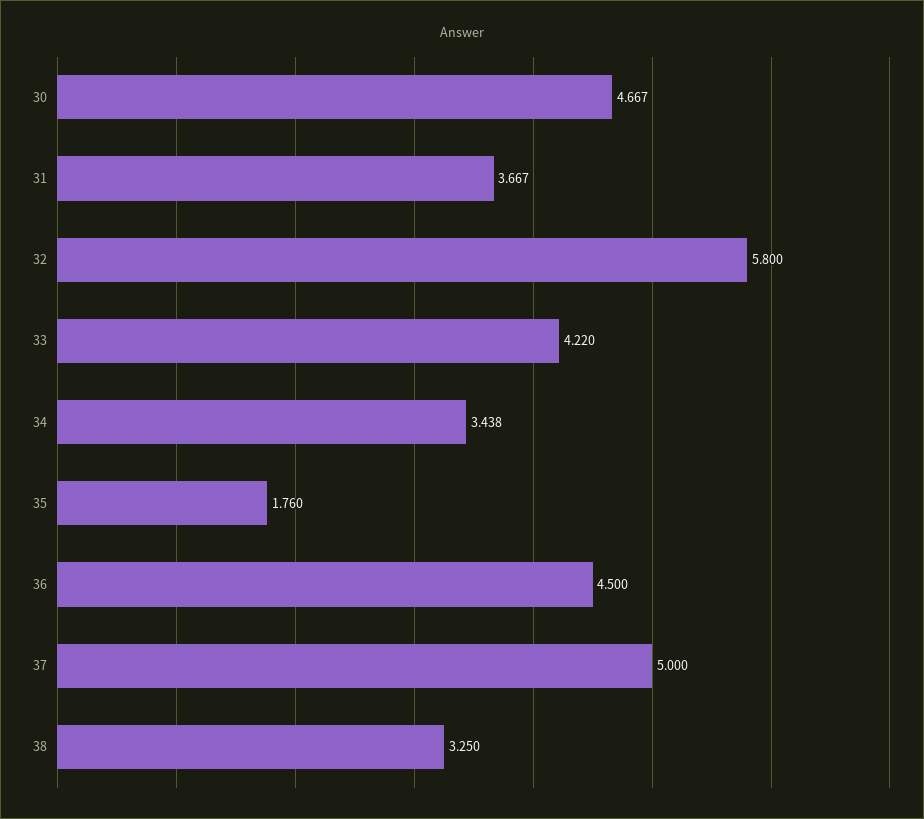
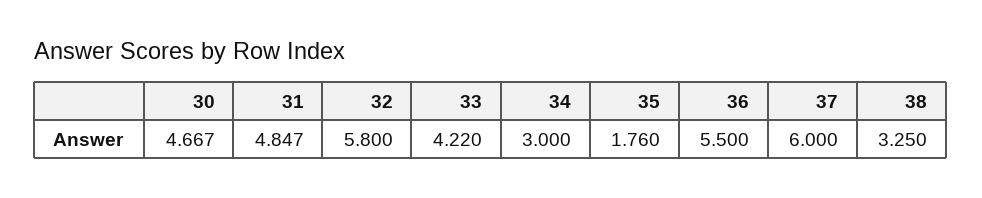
31: 3.667 -> 4.847
34: 3.438 -> 3
36: 4.5 -> 5.5
37: 5 -> 6

